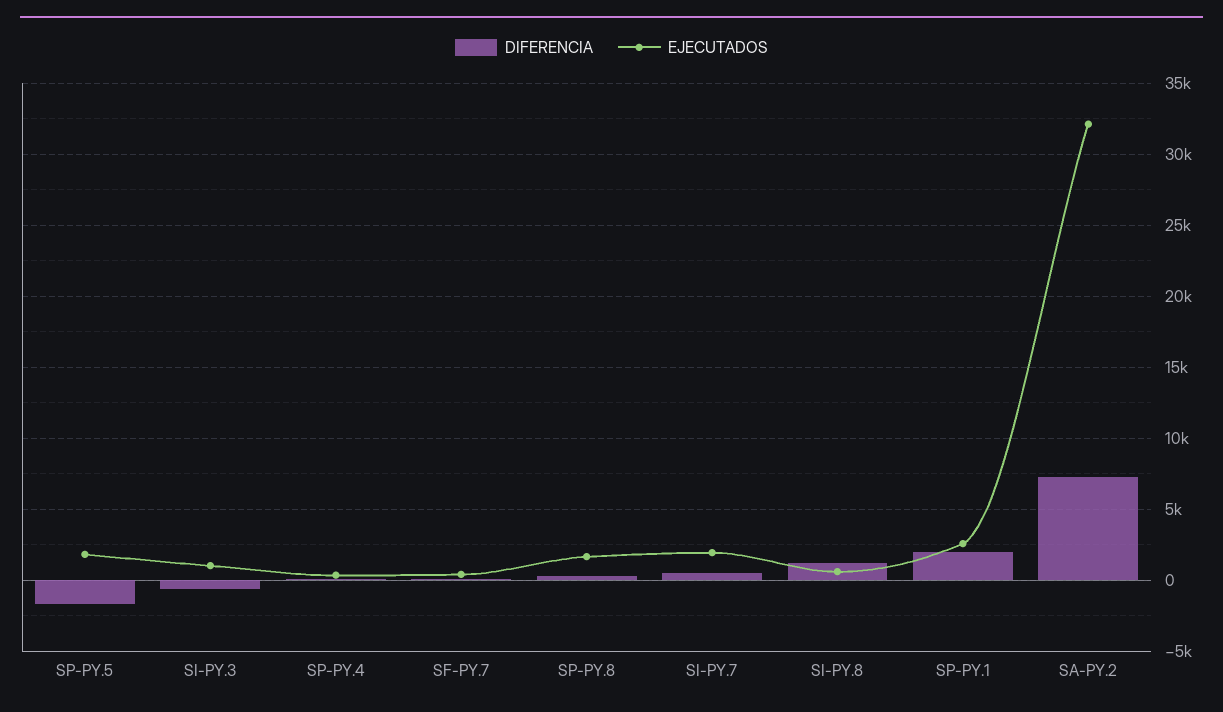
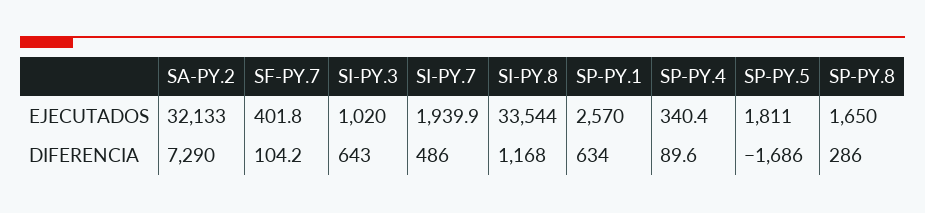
DIFERENCIA, SI-PY.3: -500 -> 643
EJECUTADOS, SI-PY.8: 500 -> 33544
DIFERENCIA, SP-PY.1: 2000 -> 634

